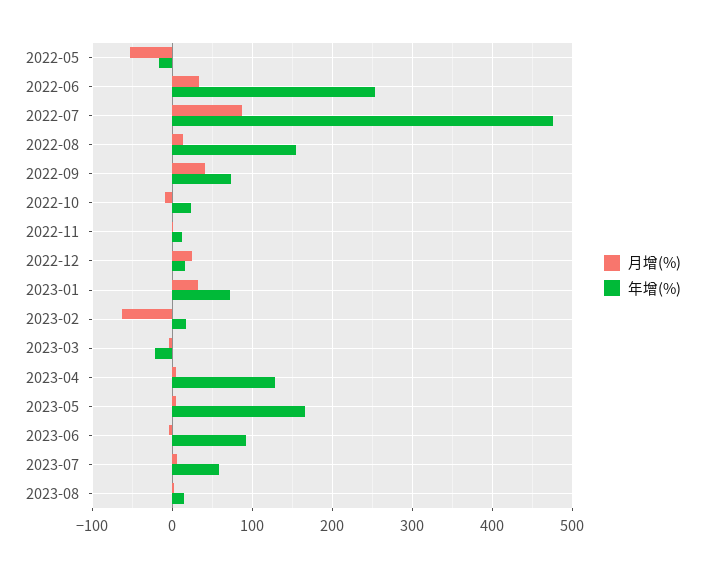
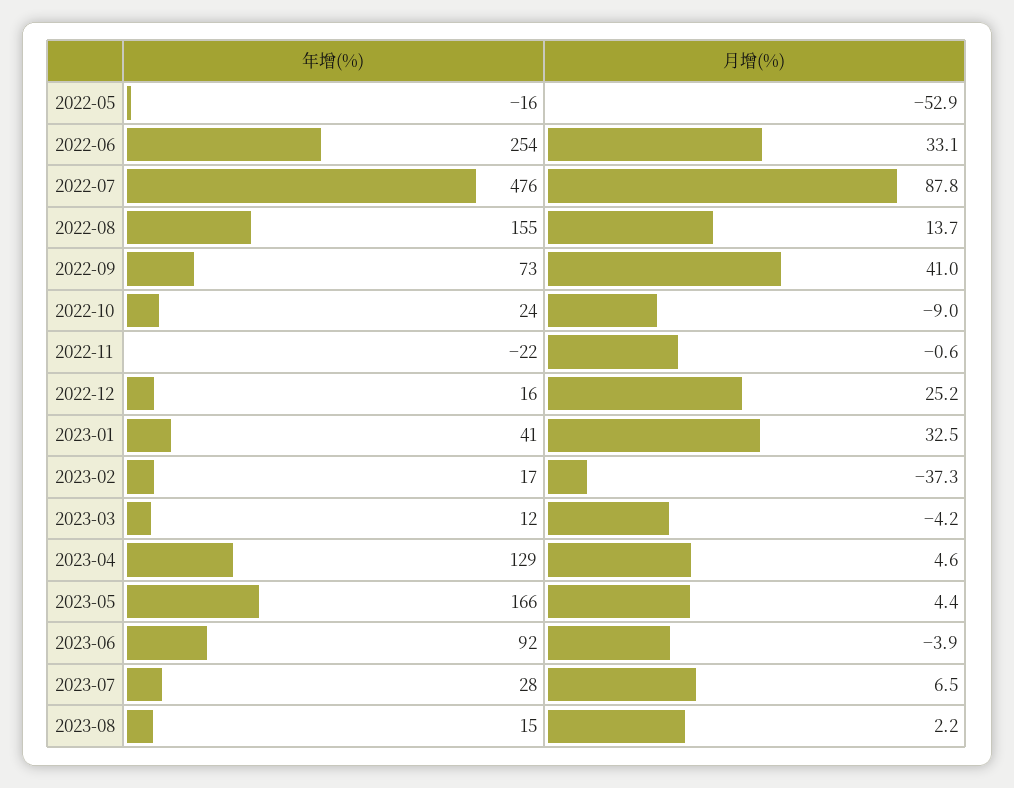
年增(%), 2022-11: 10 -> -22
年增(%), 2023-01: 70 -> 41
月增(%), 2023-02: -60 -> -37.3
年增(%), 2023-03: -20 -> 12
年增(%), 2023-07: 60 -> 28

